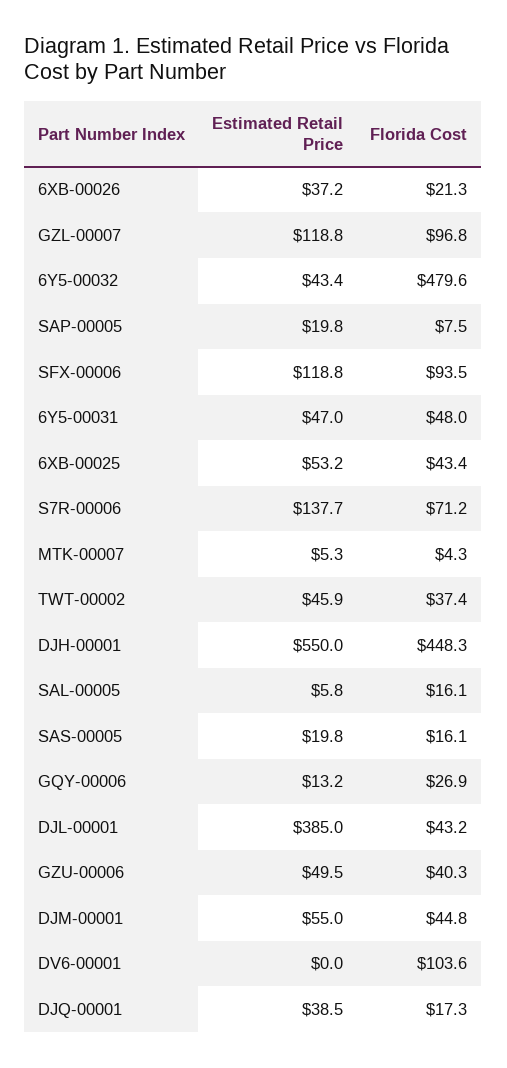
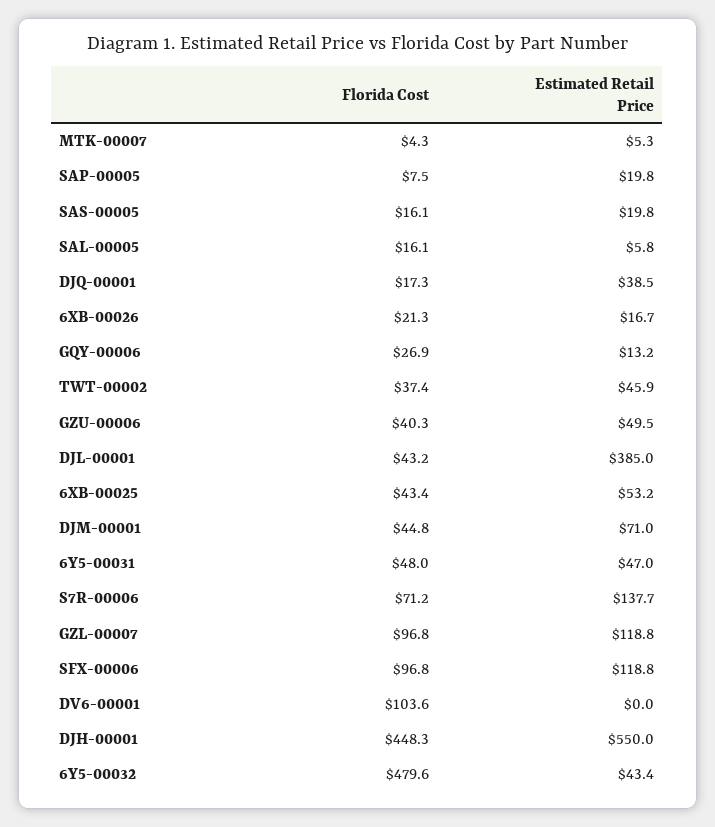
Estimated Retail Price, 6XB-00026: 37.2 -> 16.7
Florida Cost, SFX-00006: 93.5 -> 96.8
Estimated Retail Price, DJM-00001: 55 -> 71

